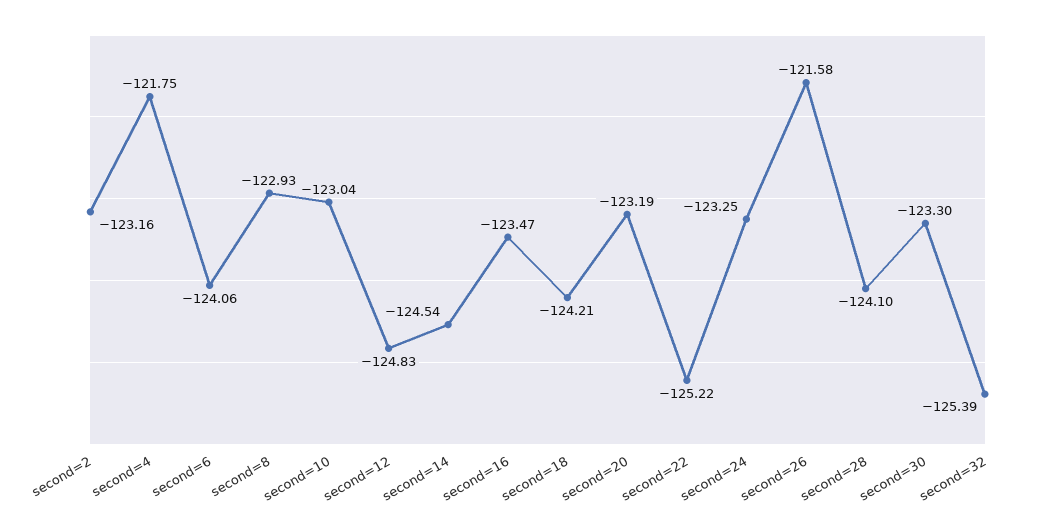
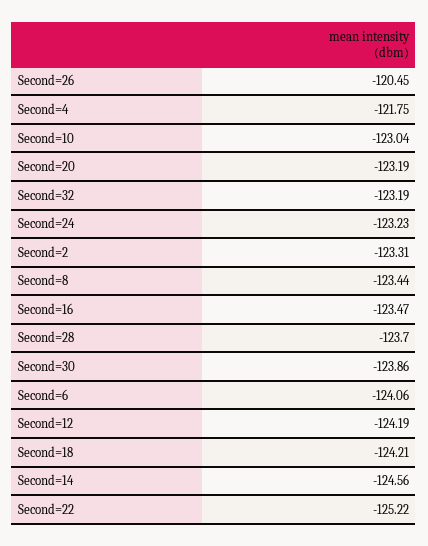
second=2: -123.16 -> -123.31
second=8: -122.93 -> -123.44
second=12: -124.83 -> -124.19
second=14: -124.54 -> -124.56
second=24: -123.25 -> -123.23
second=26: -121.58 -> -120.45
second=28: -124.1 -> -123.7
second=30: -123.3 -> -123.86
second=32: -125.39 -> -123.19

